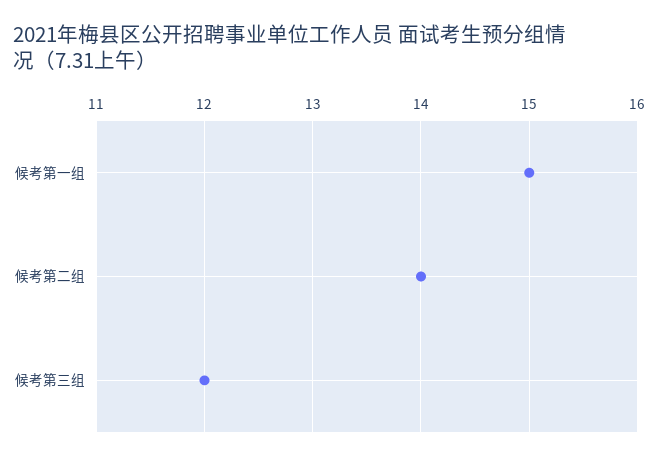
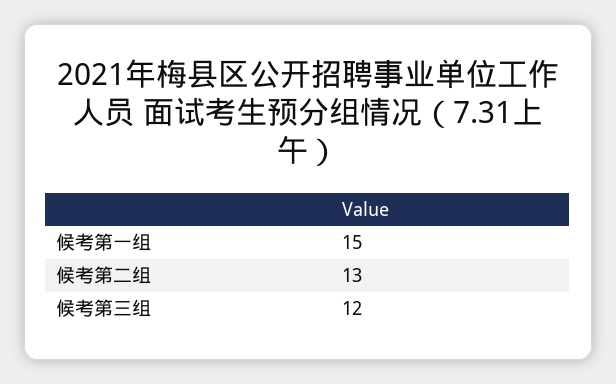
候考第二组: 14 -> 13

